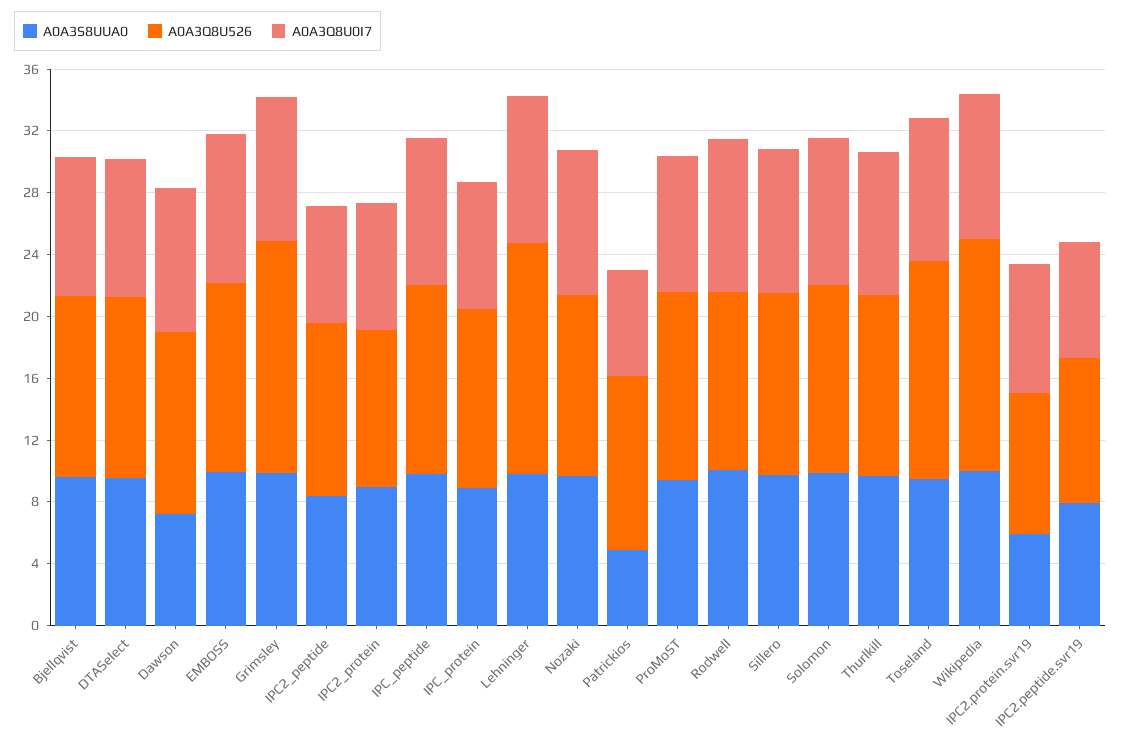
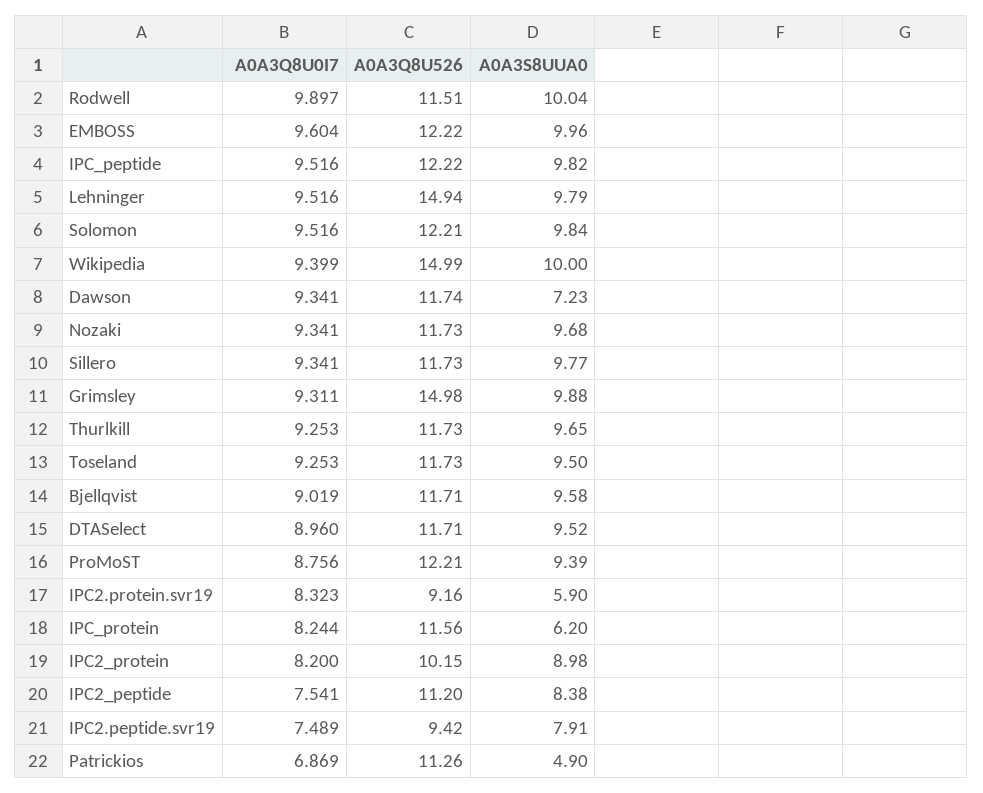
A0A3S8UUA0, IPC_protein: 9 -> 6.2
A0A3Q8U526, Toseland: 14 -> 11.73

